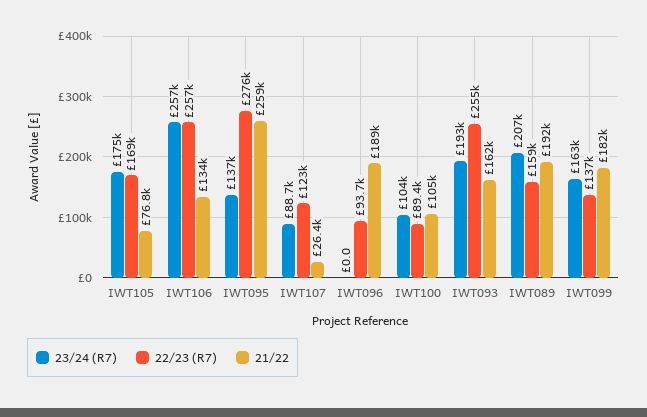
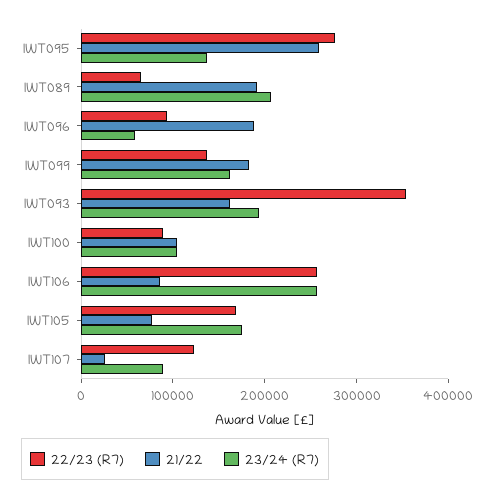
21/22, IWT106: 134000 -> 80000
23/24 (R7), IWT096: 0 -> 60000
22/23 (R7), IWT093: 255000 -> 360000
22/23 (R7), IWT089: 159000 -> 60000

